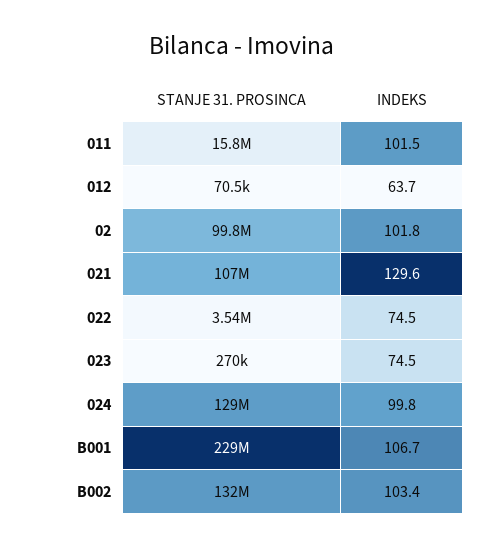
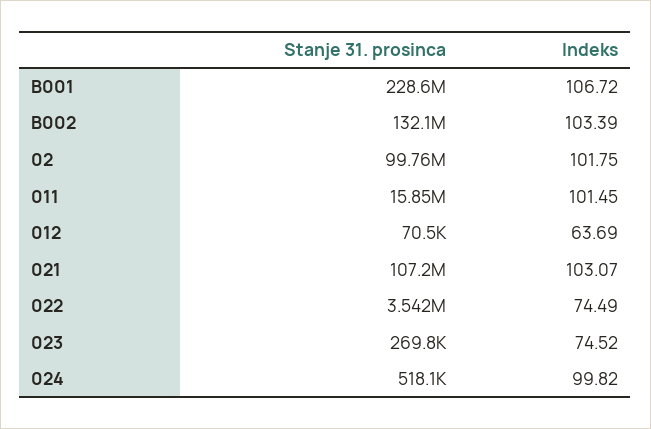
INDEKS, 021: 129.6 -> 103.07
STANJE 31. PROSINCA, 024: 129000000 -> 518100

